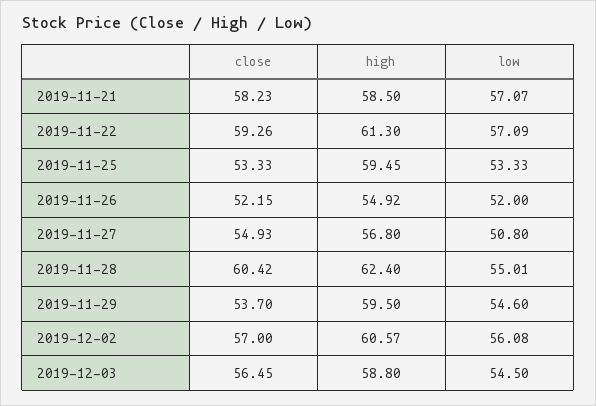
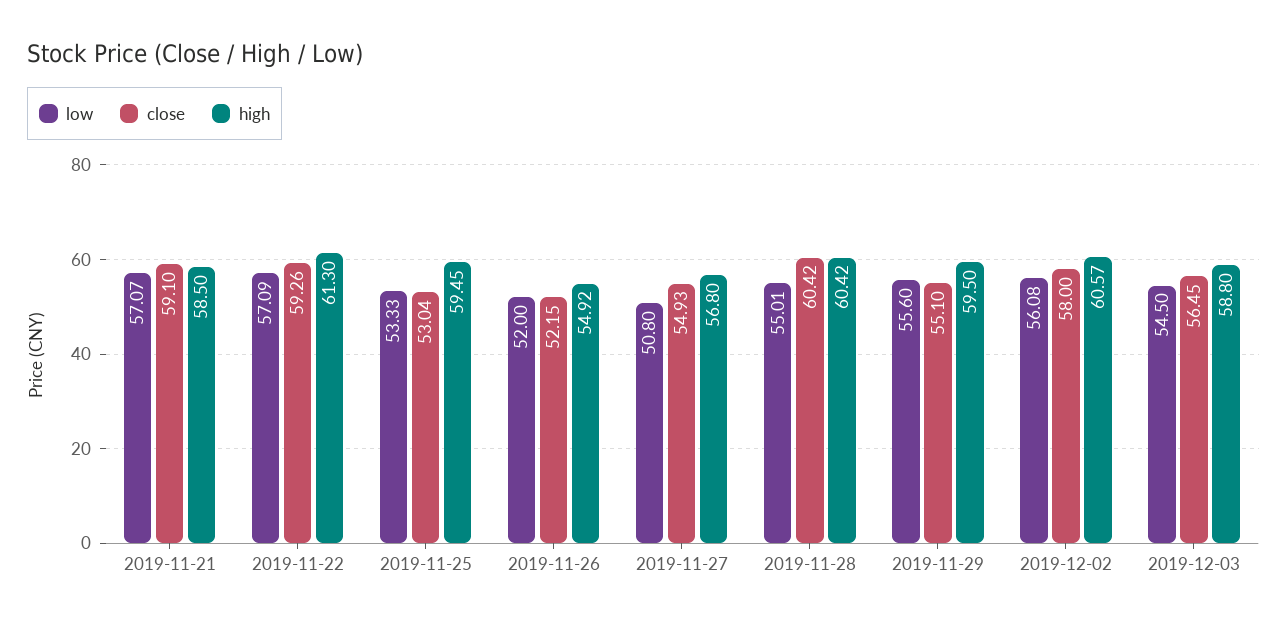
close, 2019-11-21: 58.23 -> 59.1
close, 2019-11-25: 53.33 -> 53.04
high, 2019-11-28: 62.4 -> 60.42
close, 2019-11-29: 53.7 -> 55.1
low, 2019-11-29: 54.6 -> 55.6
close, 2019-12-02: 57 -> 58

